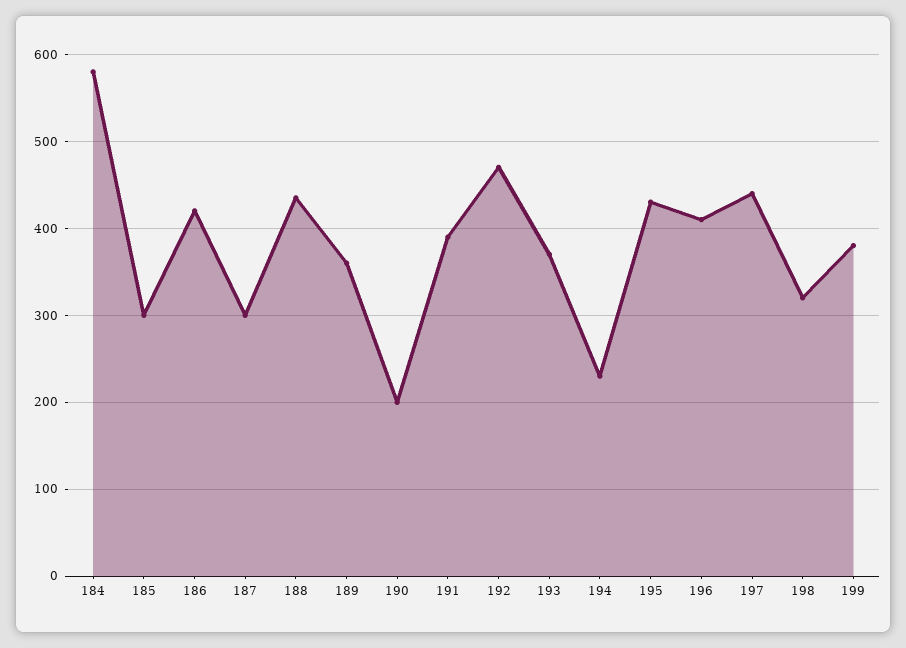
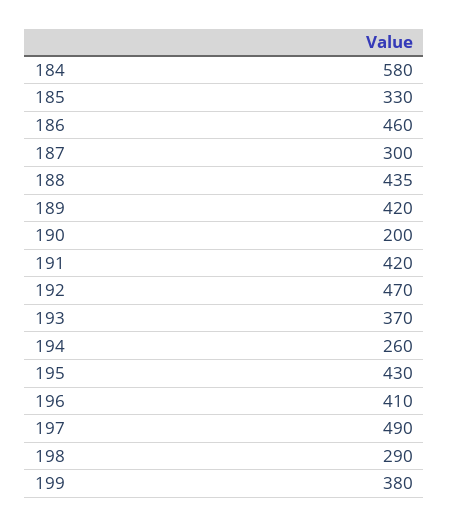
185: 300 -> 330
186: 420 -> 460
189: 360 -> 420
191: 390 -> 420
194: 230 -> 260
197: 440 -> 490
198: 320 -> 290

